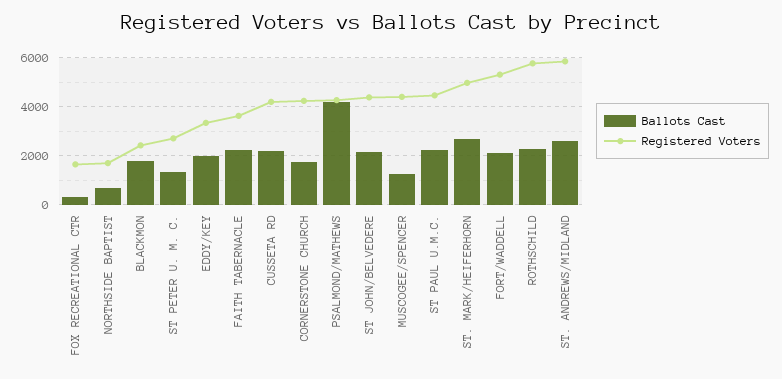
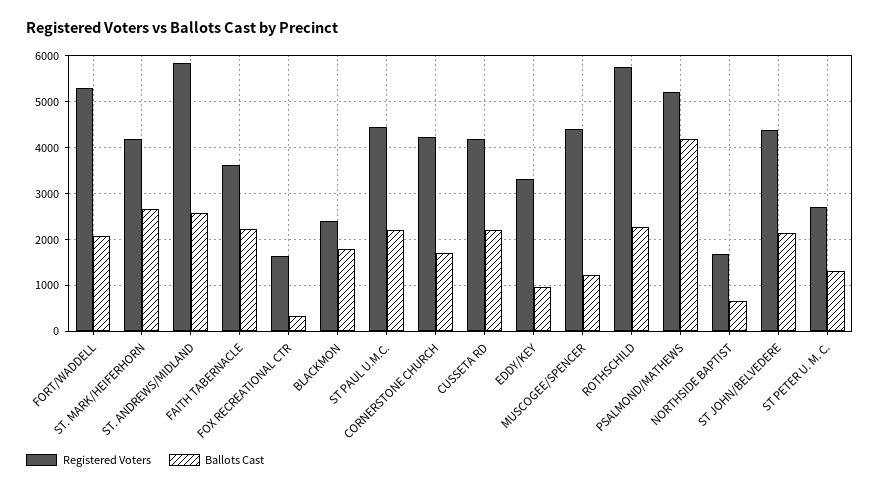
Ballots Cast, EDDY/KEY: 2000 -> 1000
Registered Voters, PSALMOND/MATHEWS: 4250 -> 5200
Registered Voters, ST. MARK/HEIFERHORN: 5000 -> 4200

